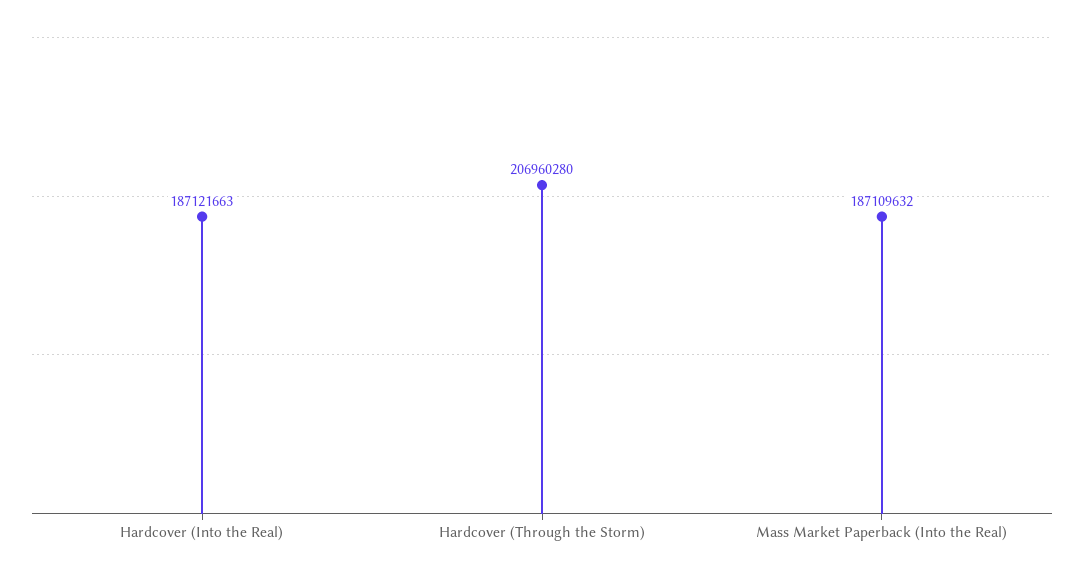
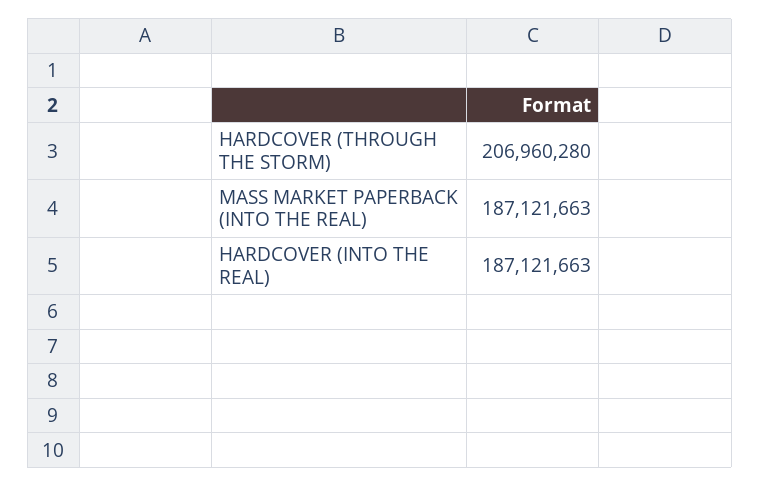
Mass Market Paperback (Into the Real): 187109632 -> 187121663

